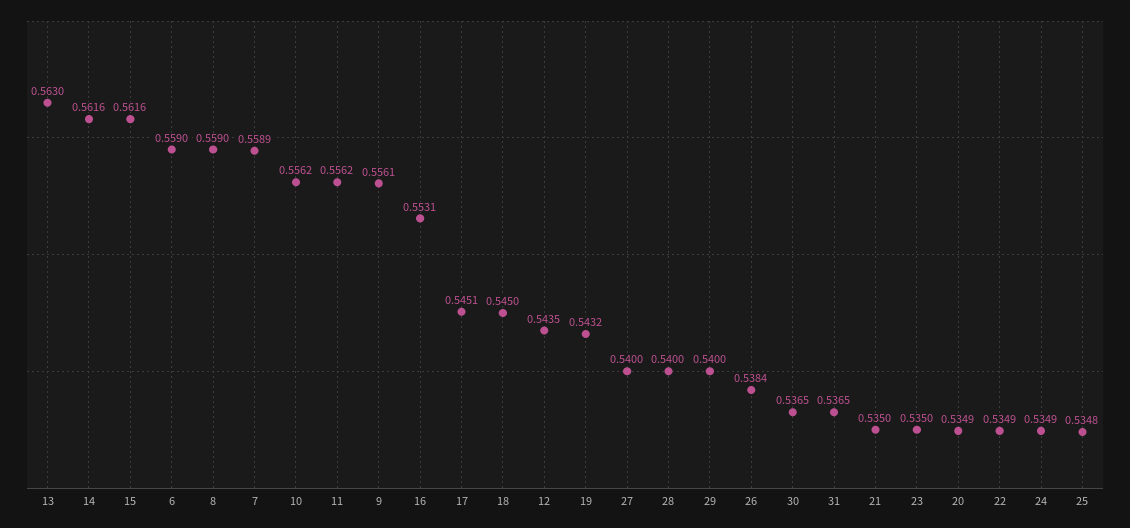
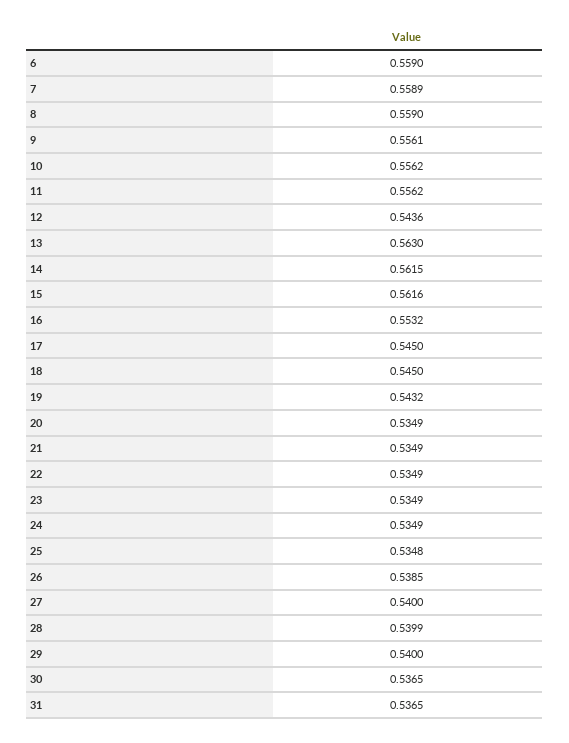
14: 0.5616 -> 0.5615
16: 0.5531 -> 0.5532
17: 0.5451 -> 0.545
12: 0.5435 -> 0.5436
28: 0.54 -> 0.5399
26: 0.5384 -> 0.5385
21: 0.535 -> 0.5349
23: 0.535 -> 0.5349

